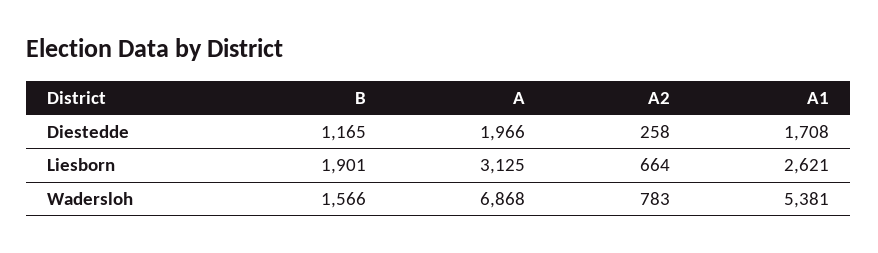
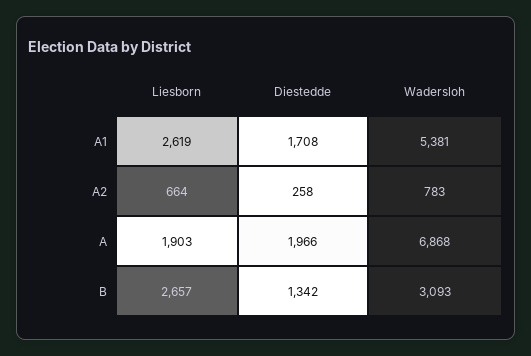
B, Diestedde: 1165 -> 1342
B, Liesborn: 1901 -> 2657
A, Liesborn: 3125 -> 1903
A1, Liesborn: 2621 -> 2619
B, Wadersloh: 1566 -> 3093

